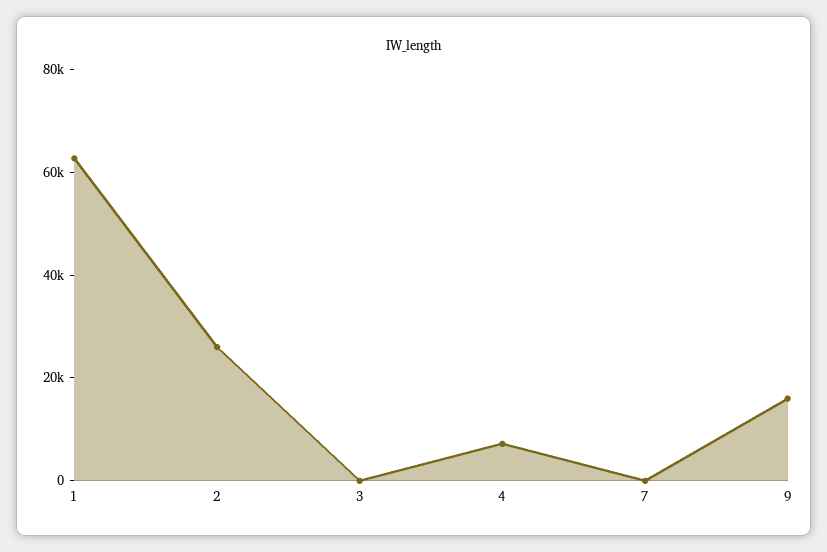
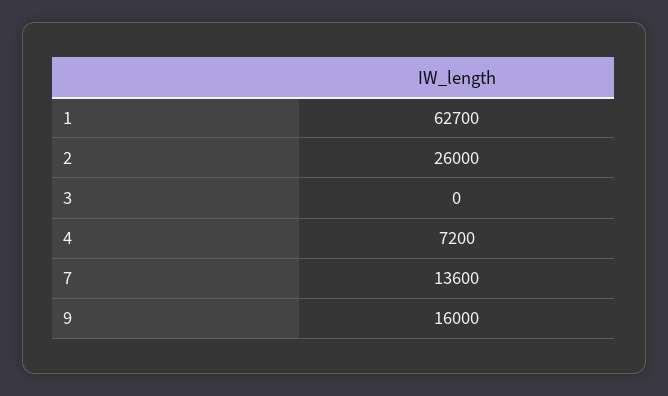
7: 0 -> 13600

